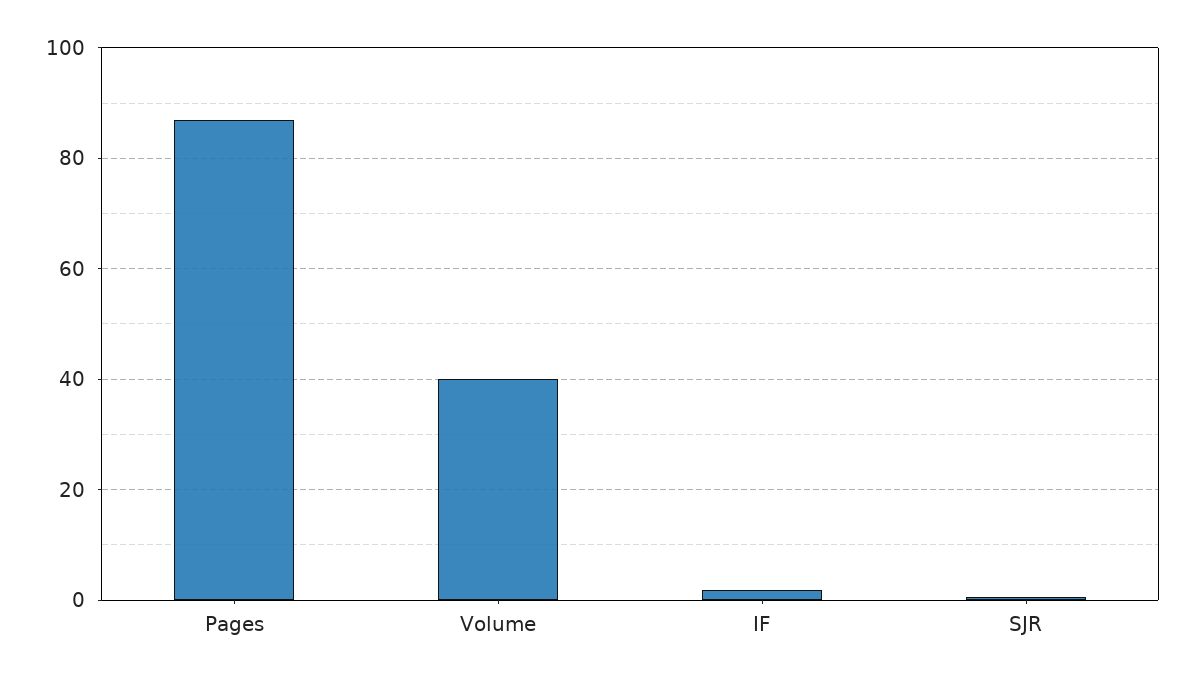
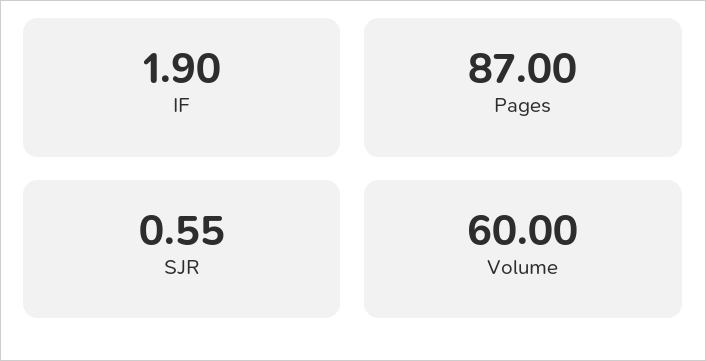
Volume: 40 -> 60

